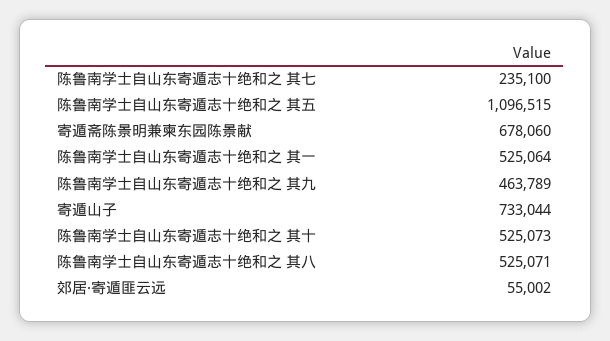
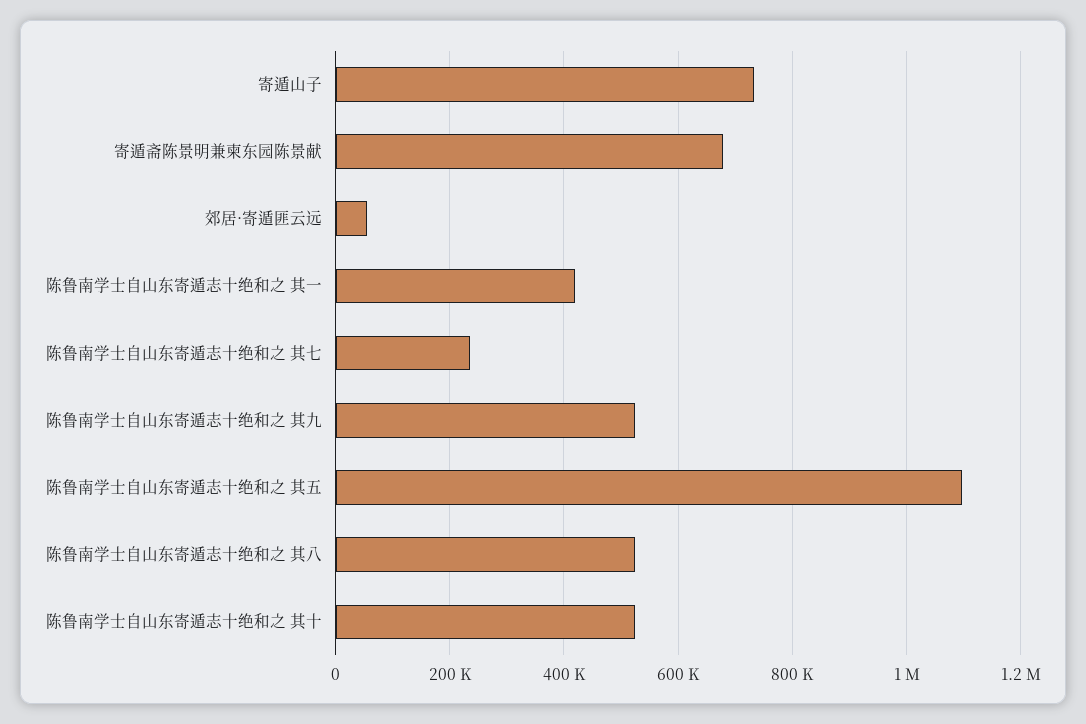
陈鲁南学士自山东寄遁志十绝和之 其一: 525064 -> 420000
陈鲁南学士自山东寄遁志十绝和之 其九: 463789 -> 520000

